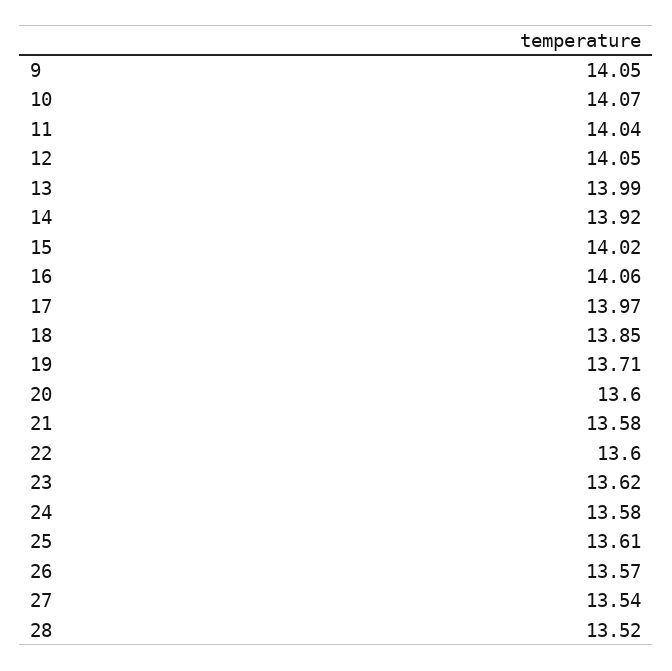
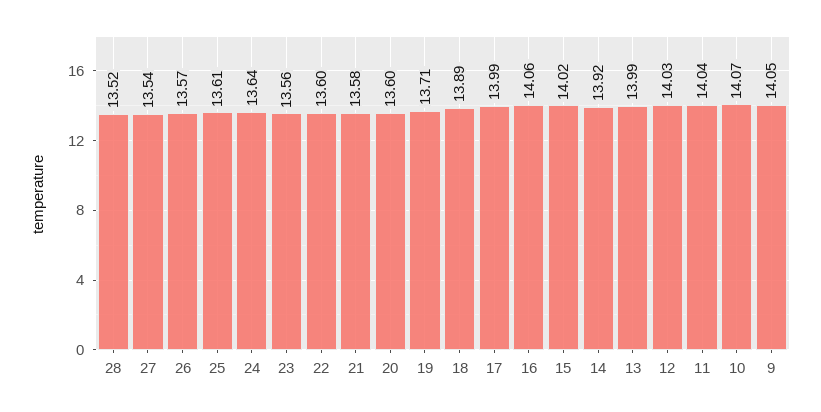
12: 14.05 -> 14.03
17: 13.97 -> 13.99
18: 13.85 -> 13.89
23: 13.62 -> 13.56
24: 13.58 -> 13.64

